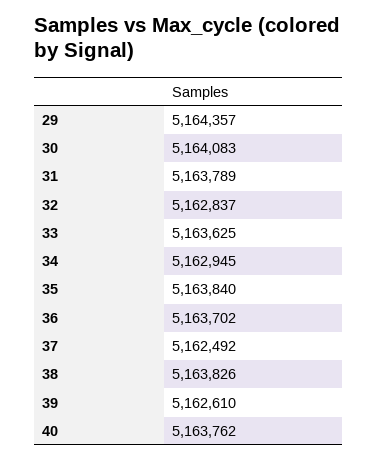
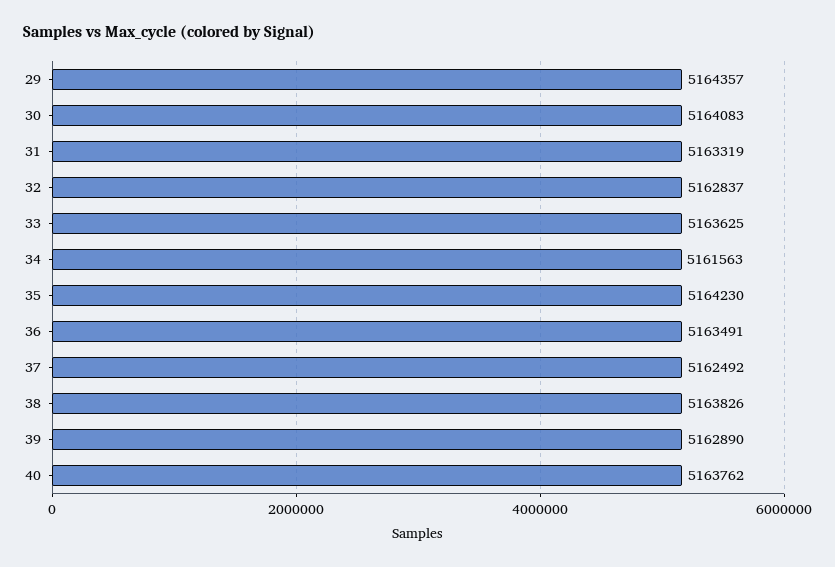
31: 5163789 -> 5163319
34: 5162945 -> 5161563
35: 5163840 -> 5164230
36: 5163702 -> 5163491
39: 5162610 -> 5162890

